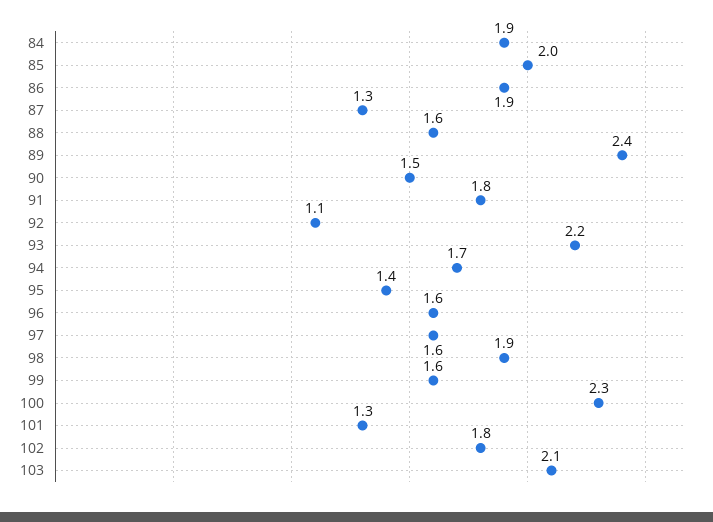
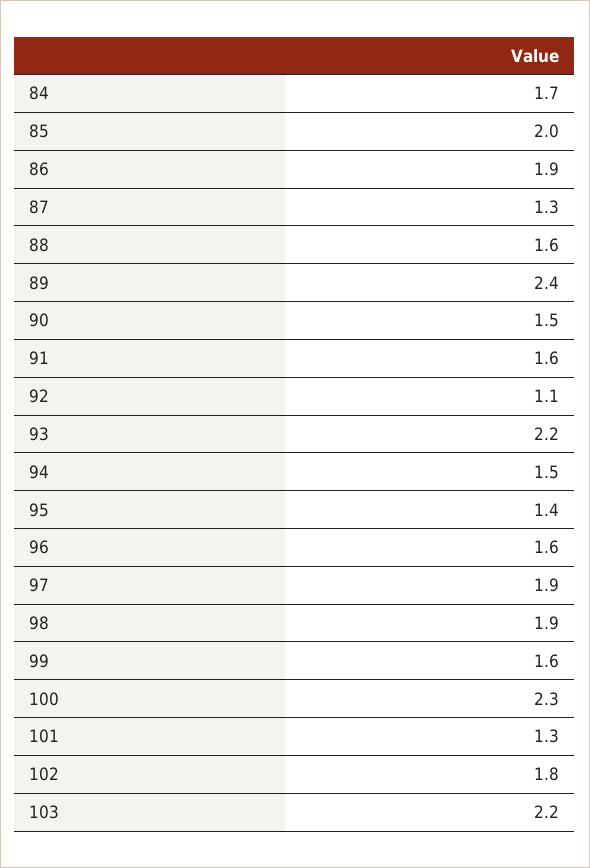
84: 1.9 -> 1.7
91: 1.8 -> 1.6
94: 1.7 -> 1.5
97: 1.6 -> 1.9
103: 2.1 -> 2.2

